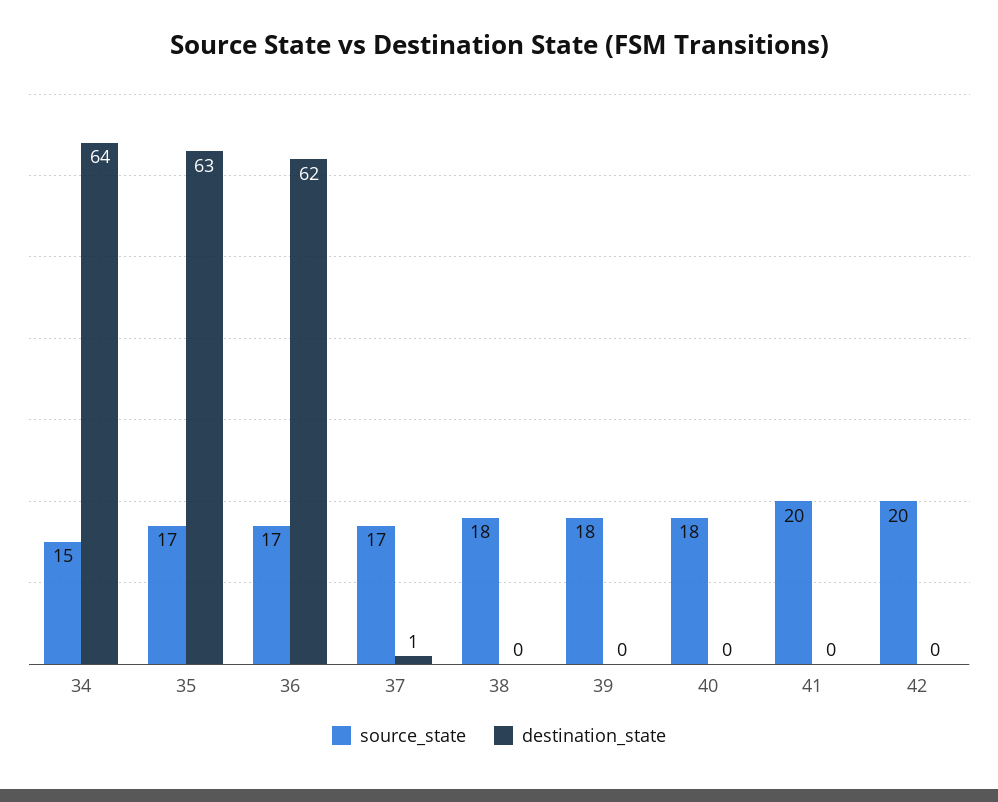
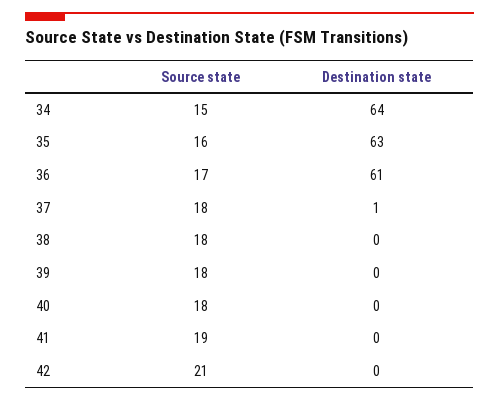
source_state, 35: 17 -> 16
destination_state, 36: 62 -> 61
source_state, 37: 17 -> 18
source_state, 41: 20 -> 19
source_state, 42: 20 -> 21

